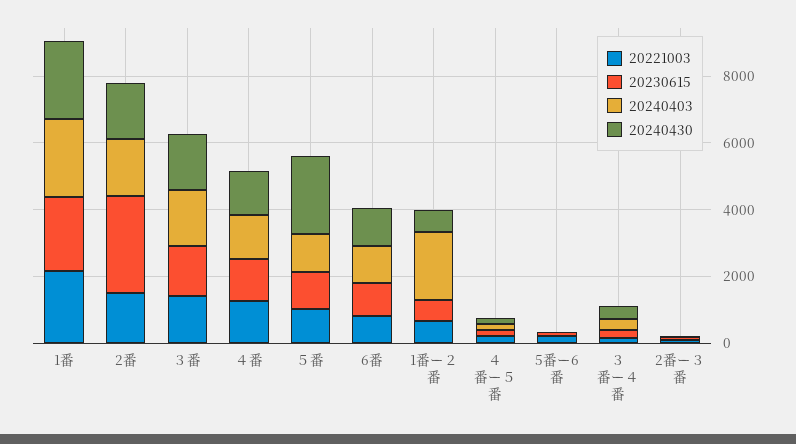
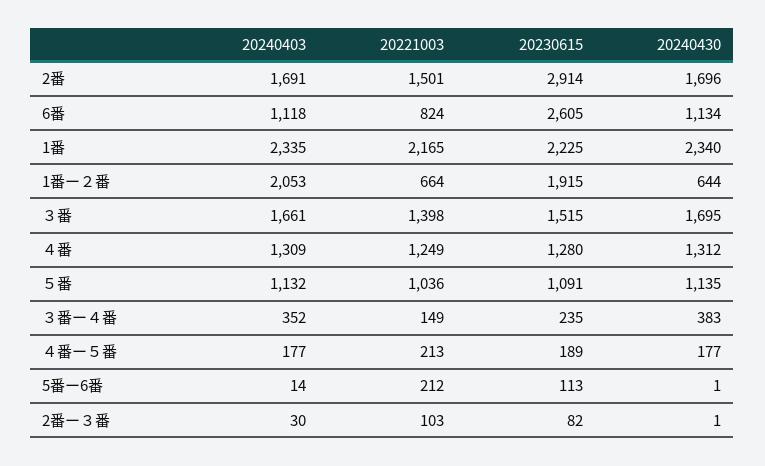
20240430, ５番: 2500 -> 1135
20230615, 6番: 1000 -> 2605
20230615, 1番ー２番: 500 -> 1915

